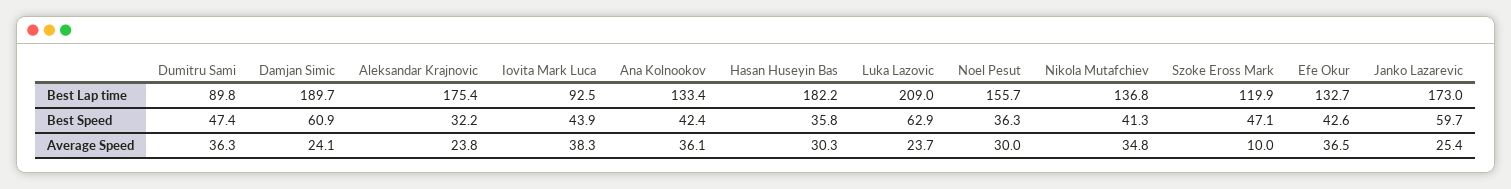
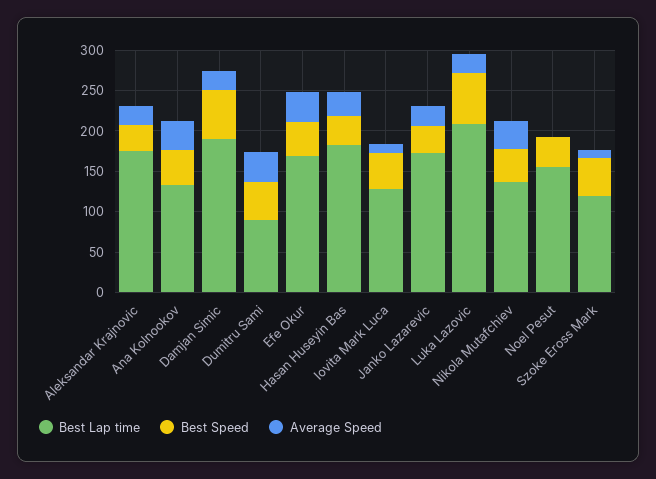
Best Lap time, Iovita Mark Luca: 92.5 -> 130
Best Lap time, Efe Okur: 132.7 -> 170
Best Speed, Janko Lazarevic: 59.7 -> 30
Average Speed, Iovita Mark Luca: 38.3 -> 10
Average Speed, Noel Pesut: 30 -> 0

